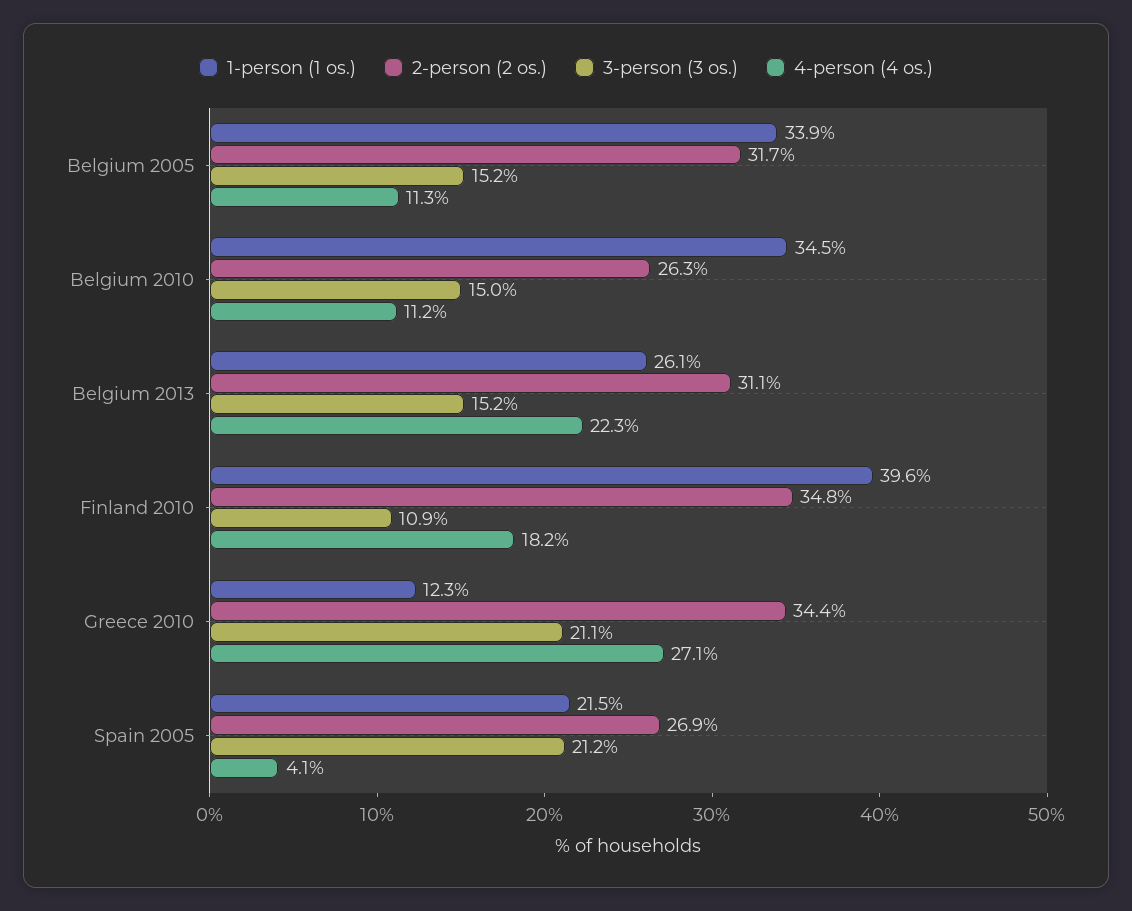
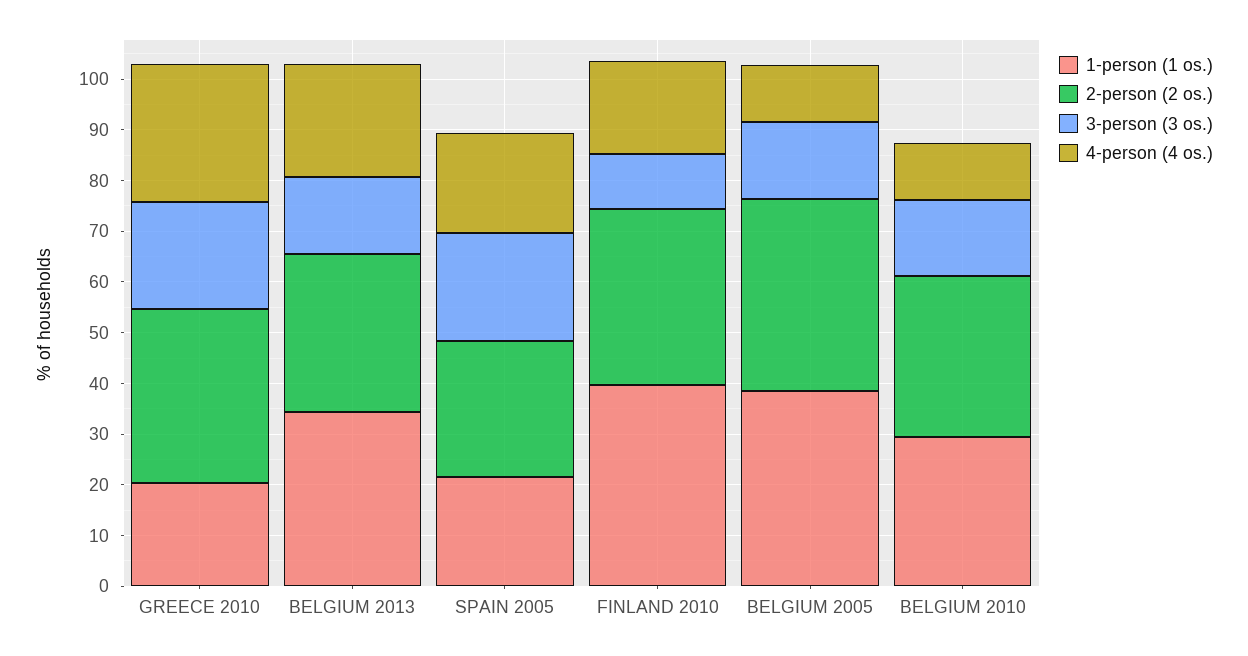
1-person (1 os.), Belgium 2005: 33.9 -> 38
2-person (2 os.), Belgium 2005: 31.7 -> 38
1-person (1 os.), Belgium 2010: 34.5 -> 30
2-person (2 os.), Belgium 2010: 26.3 -> 32
1-person (1 os.), Belgium 2013: 26.1 -> 34
1-person (1 os.), Greece 2010: 12.3 -> 20
4-person (4 os.), Spain 2005: 4.1 -> 20

